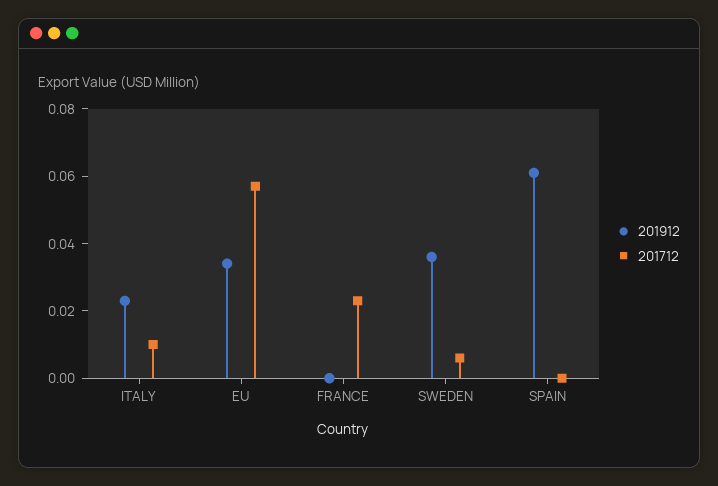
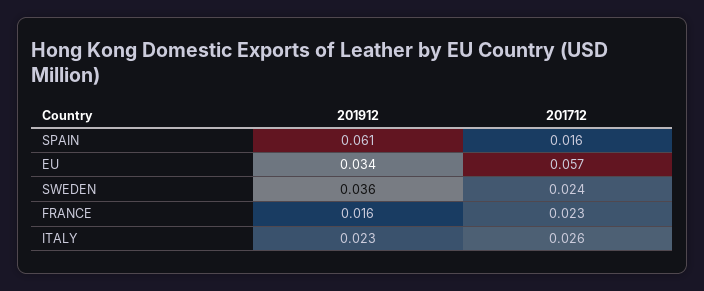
201712, ITALY: 0.01 -> 0.026
201912, FRANCE: 0 -> 0.016
201712, SWEDEN: 0.005 -> 0.024
201712, SPAIN: 0 -> 0.016

